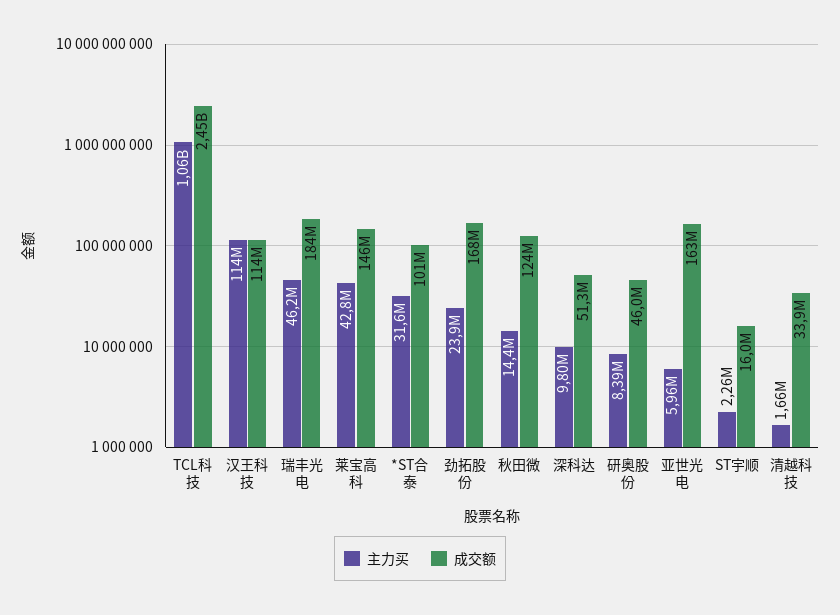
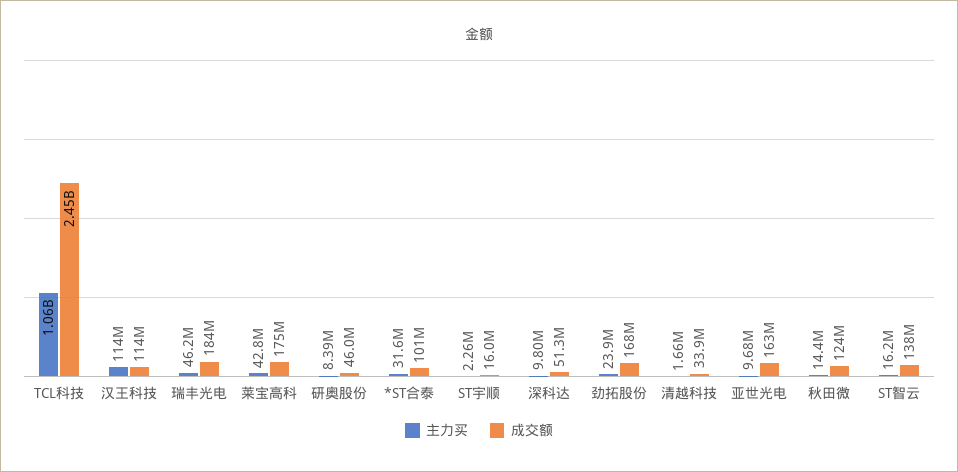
成交额, 莱宝高科: 146000000 -> 175000000
主力买, 亚世光电: 5960000 -> 9680000
主力买, ST智云: none -> 16200000
成交额, ST智云: none -> 138000000

